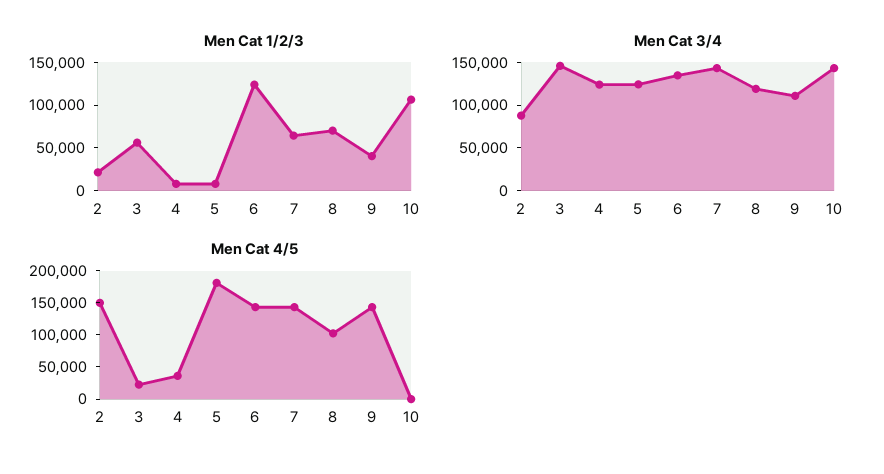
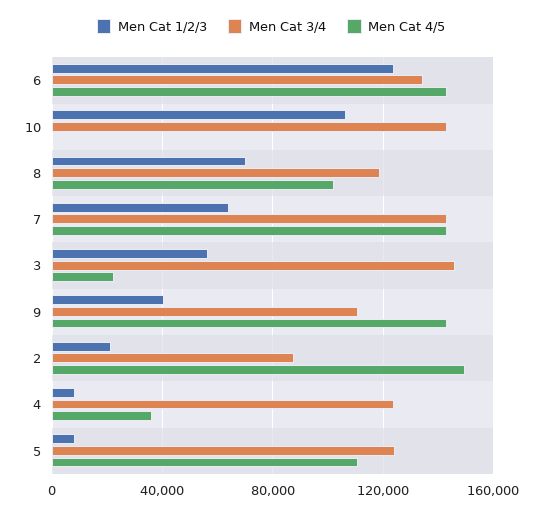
Men Cat 4/5, 5: 175000 -> 110000

